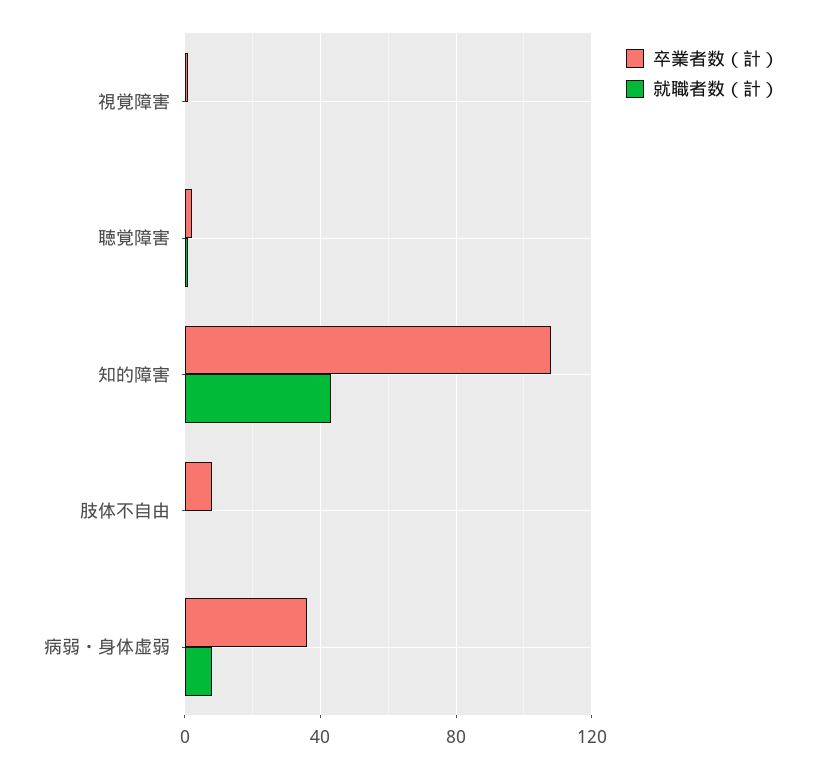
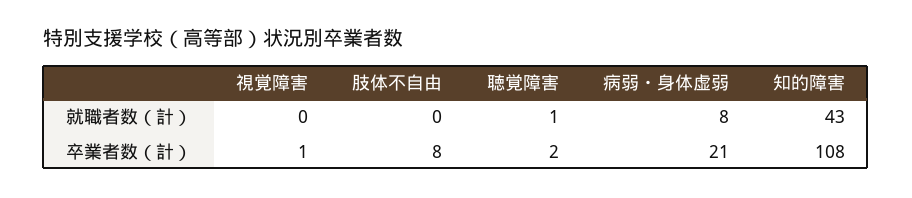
卒業者数（計）, 病弱・身体虚弱: 35 -> 21

